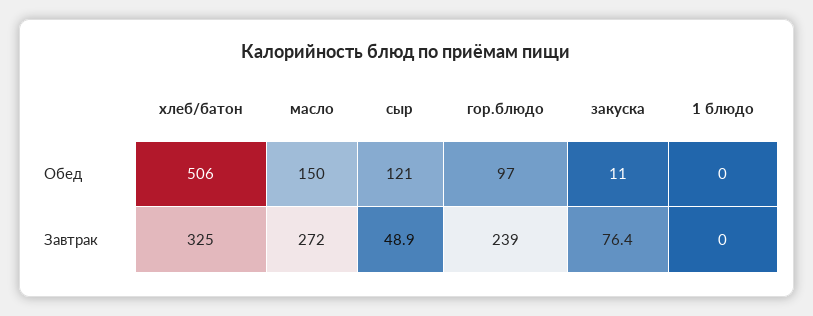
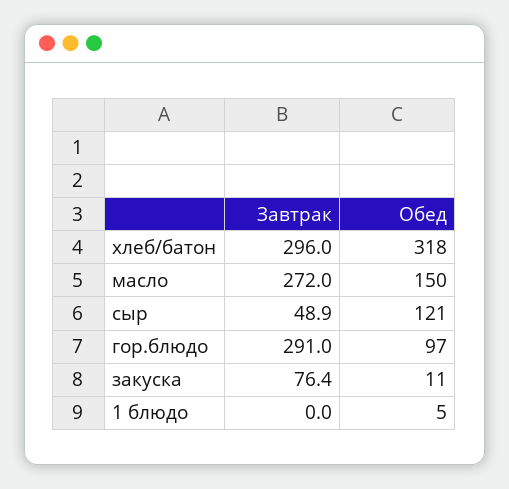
хлеб/батон, Обед: 506 -> 318
1 блюдо, Обед: 0 -> 5
хлеб/батон, Завтрак: 325 -> 296
гор.блюдо, Завтрак: 239 -> 291

